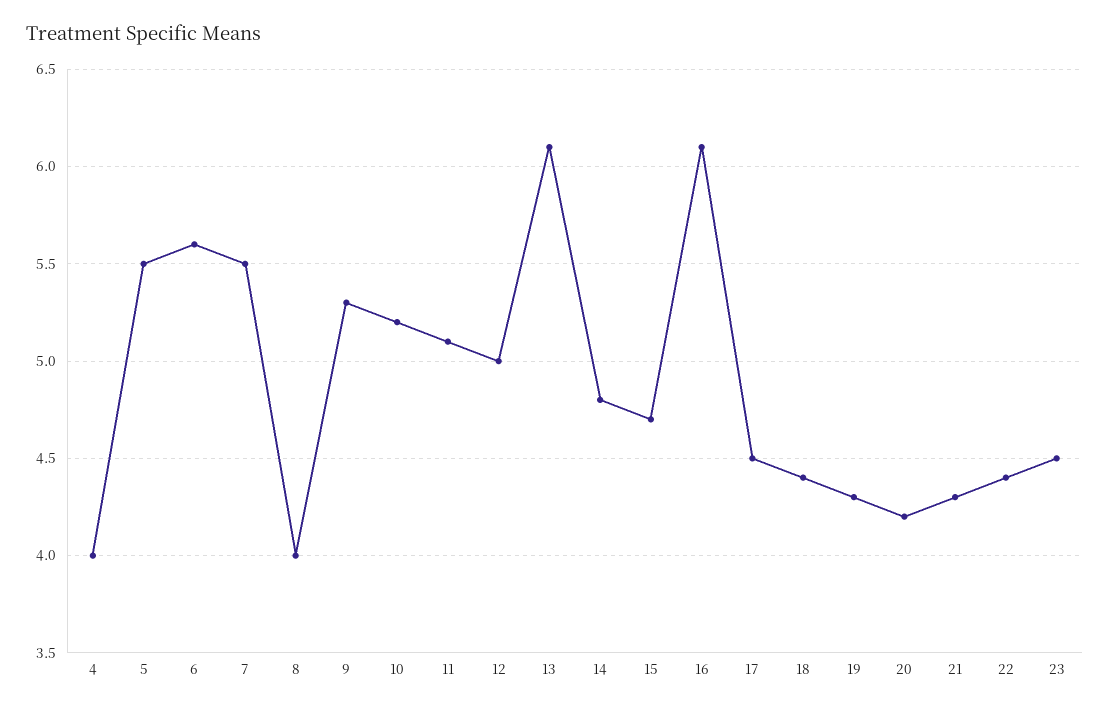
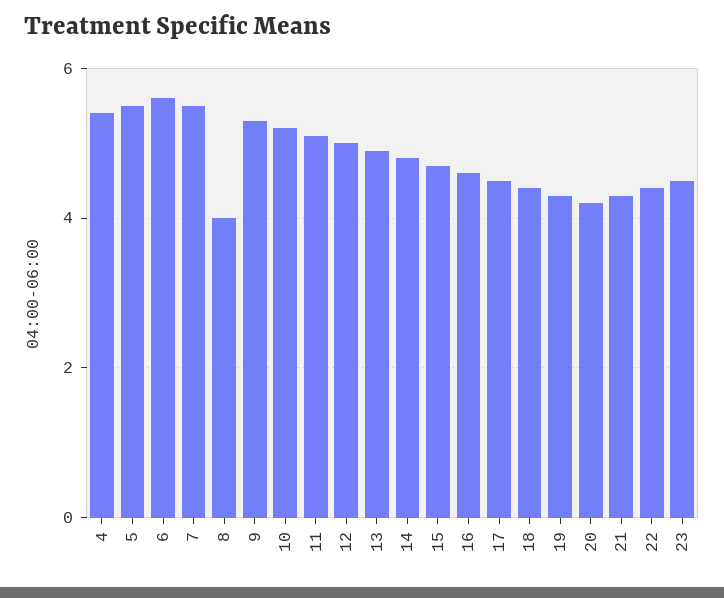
4: 4 -> 5.5
13: 6.1 -> 5
16: 6.1 -> 4.5

